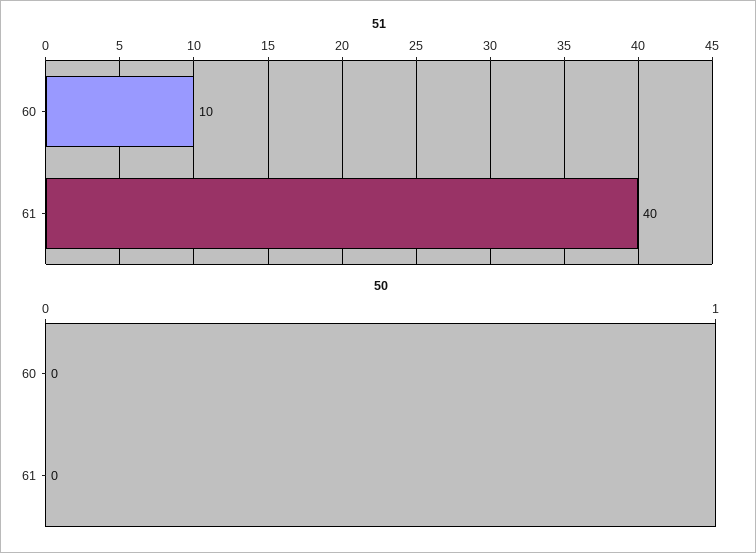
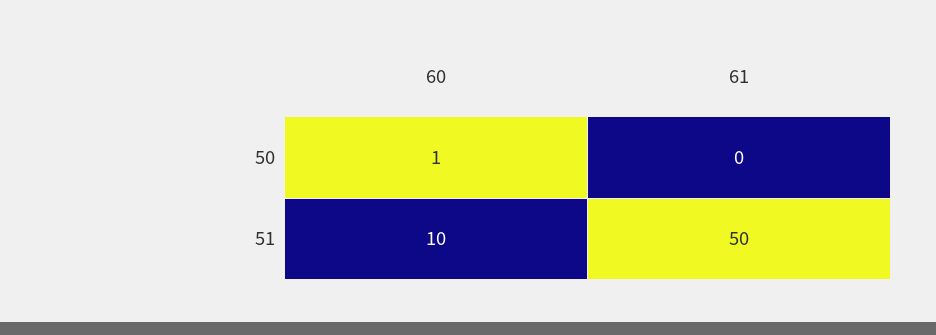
51, 61: 40 -> 50
50, 60: 0 -> 1

